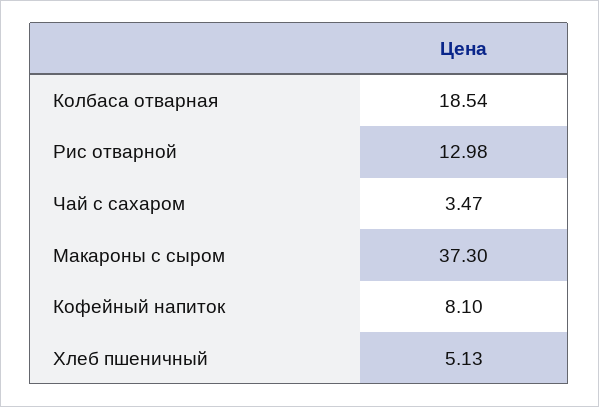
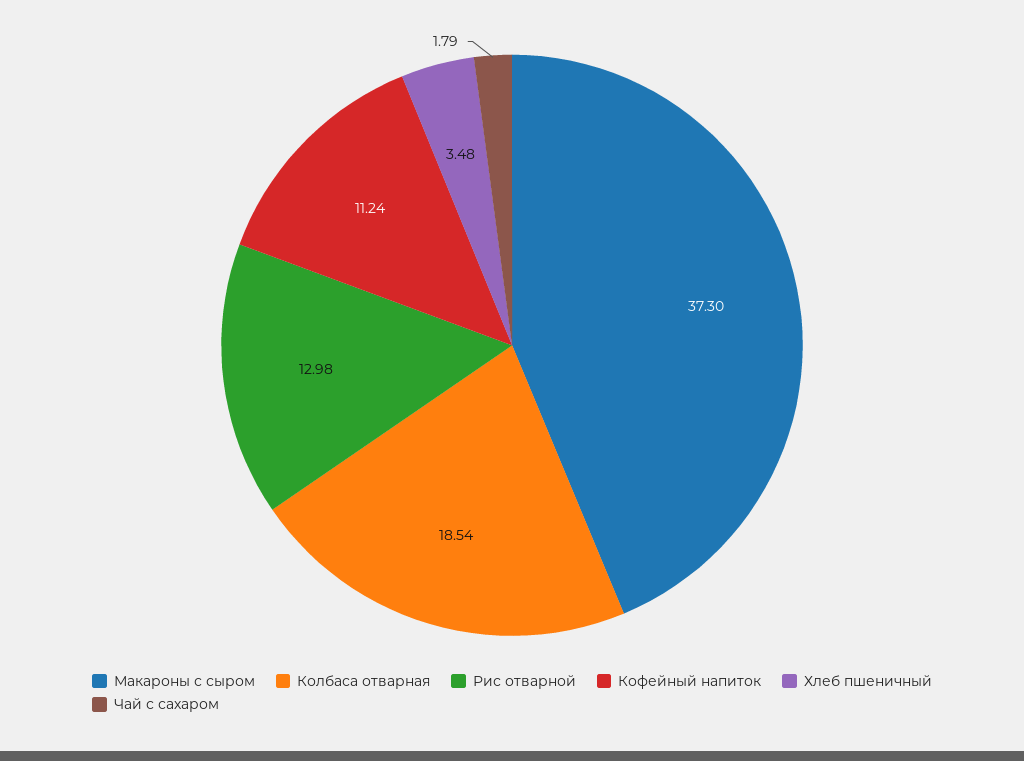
Чай с сахаром: 3.47 -> 1.79
Кофейный напиток: 8.1 -> 11.24
Хлеб пшеничный: 5.13 -> 3.48

